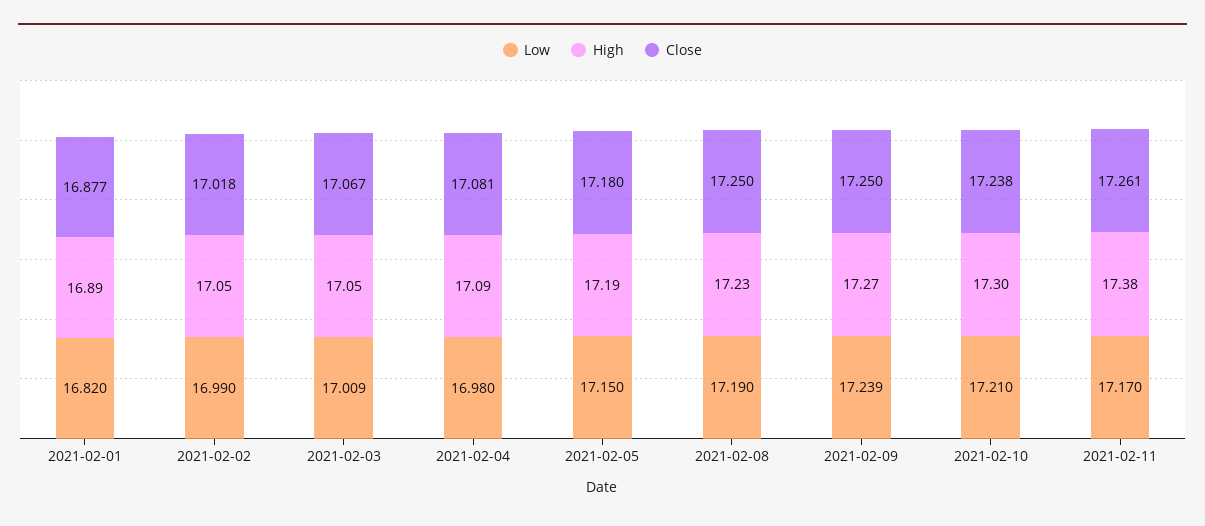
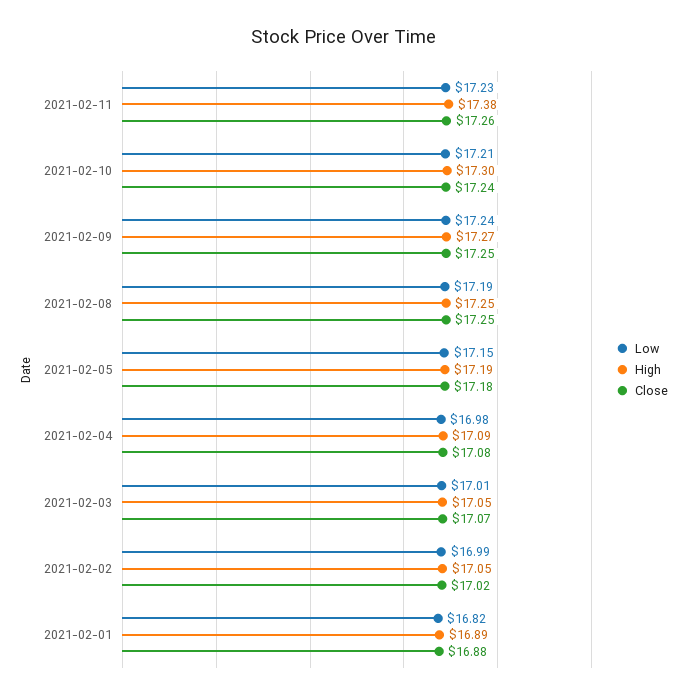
High, 2021-02-08: 17.23 -> 17.25
Low, 2021-02-11: 17.17 -> 17.23

